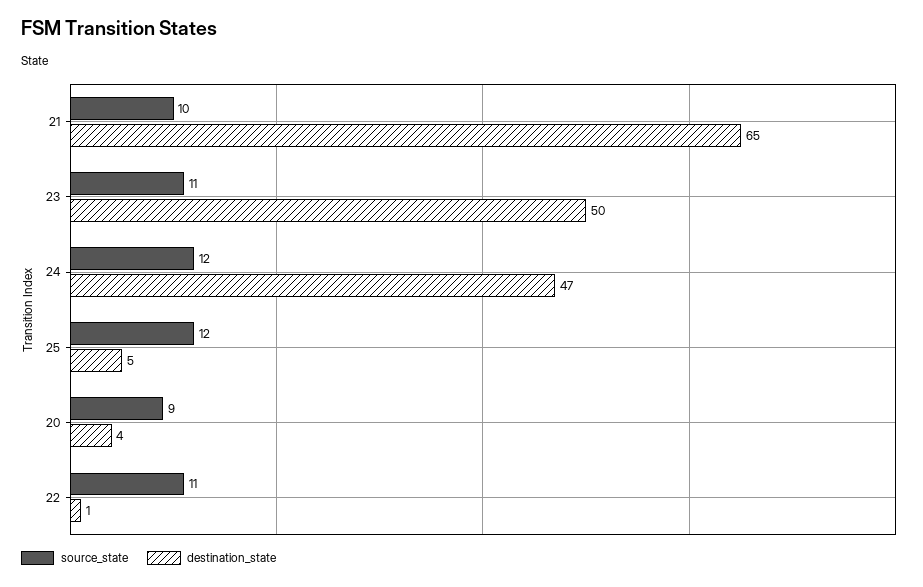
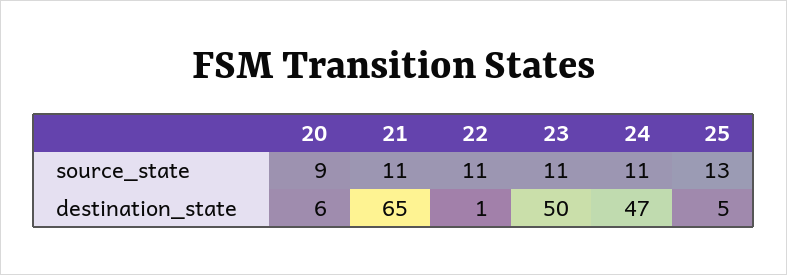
source_state, 21: 10 -> 11
source_state, 24: 12 -> 11
source_state, 25: 12 -> 13
destination_state, 20: 4 -> 6

